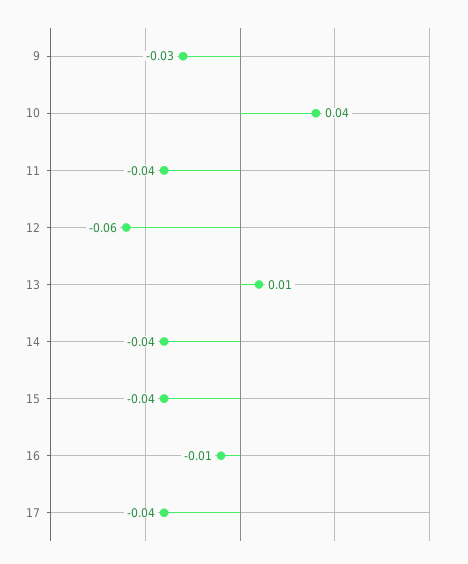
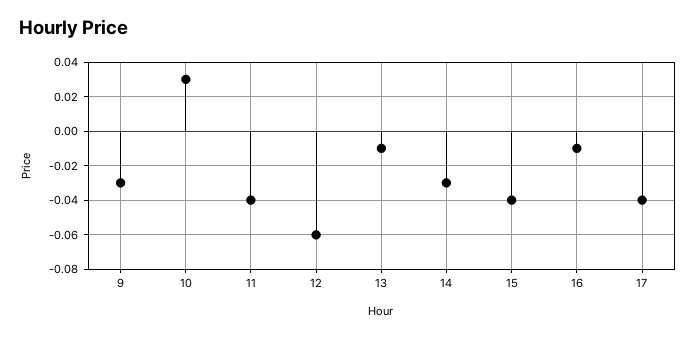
10: 0.04 -> 0.03
13: 0.01 -> -0.01
14: -0.04 -> -0.03

